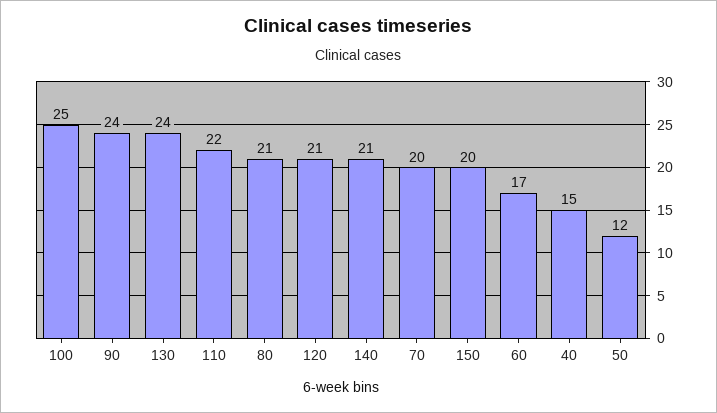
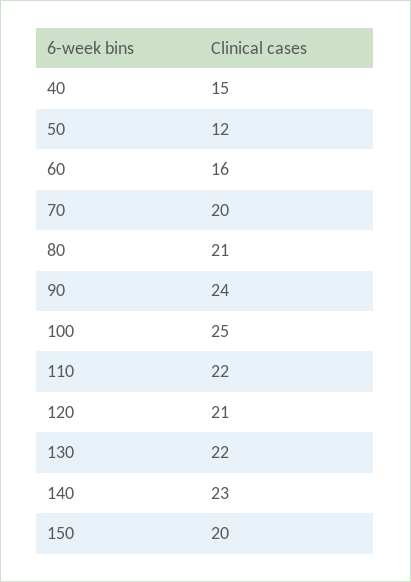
130: 24 -> 22
140: 21 -> 23
60: 17 -> 16

